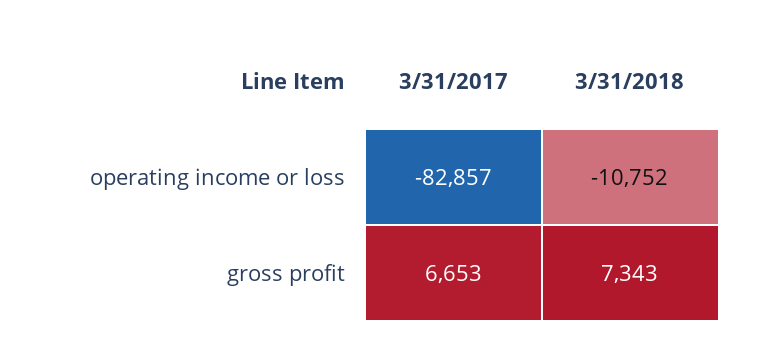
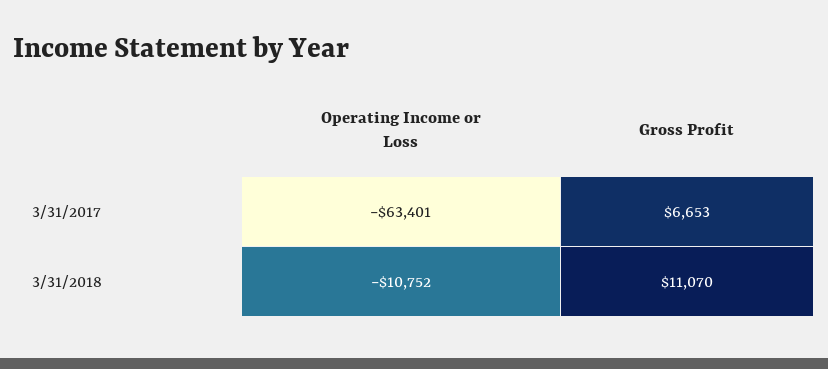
3/31/2017, operating income or loss: -82857 -> -63401
3/31/2018, gross profit: 7343 -> 11070

